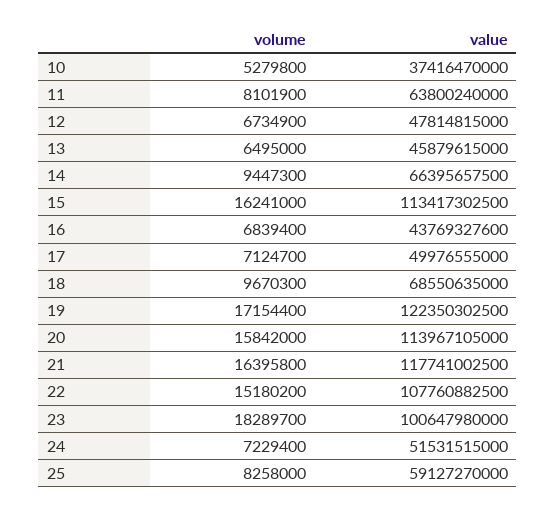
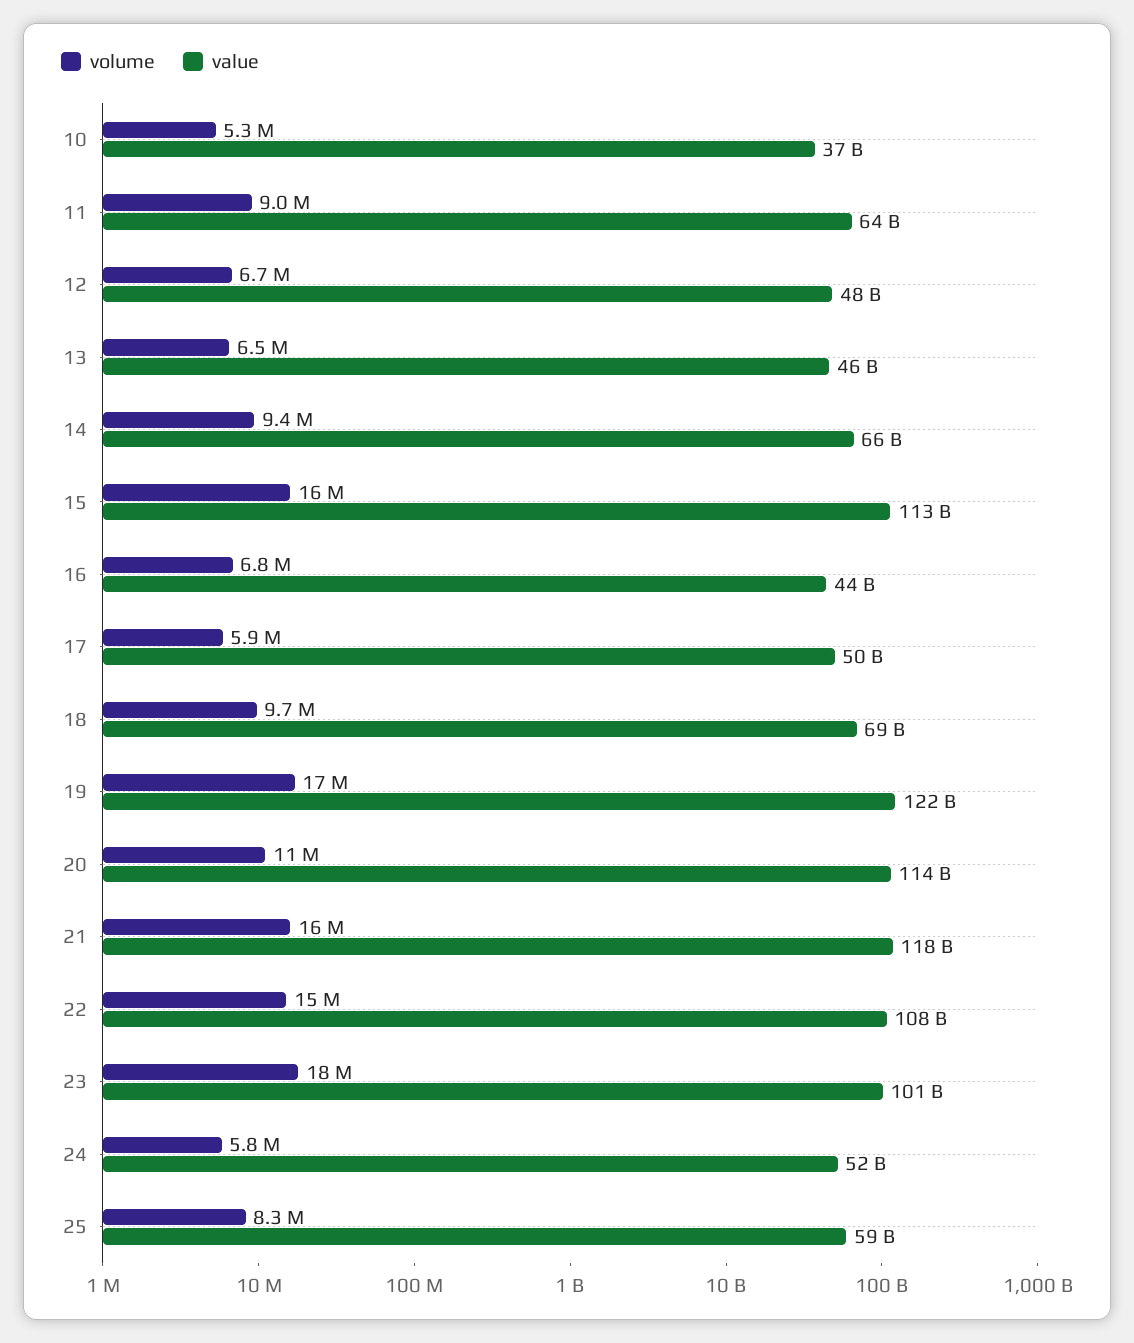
volume, 11: 8101900 -> 9000000
volume, 17: 7124700 -> 5900000
volume, 20: 15842000 -> 11000000
volume, 24: 7229400 -> 5800000

